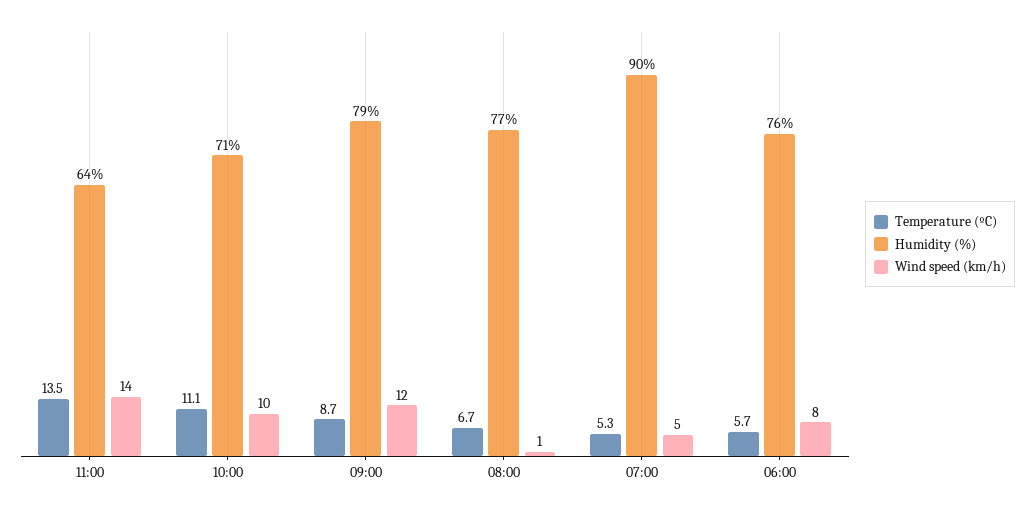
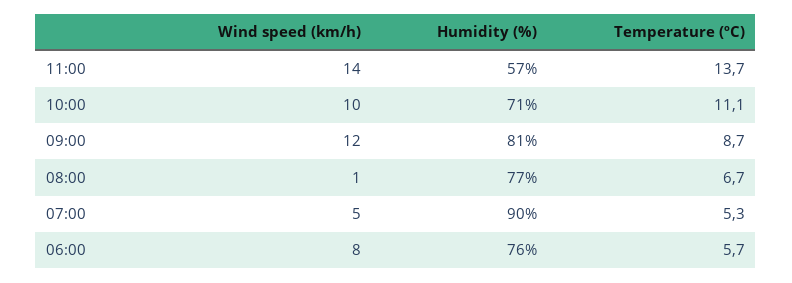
Temperature (ºC), 11:00: 13.5 -> 13.7
Humidity (%), 11:00: 64 -> 57
Humidity (%), 09:00: 79 -> 81

